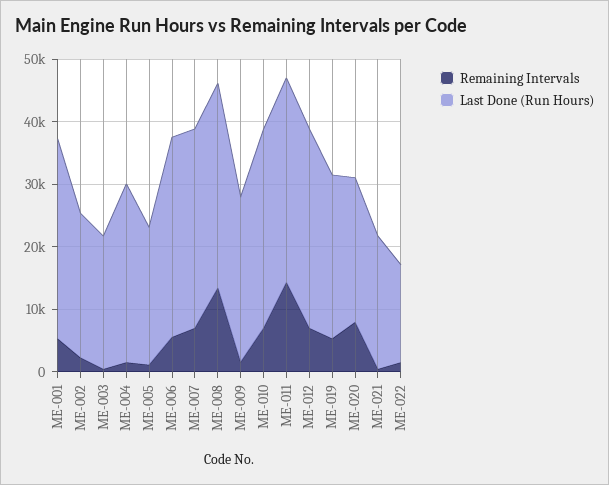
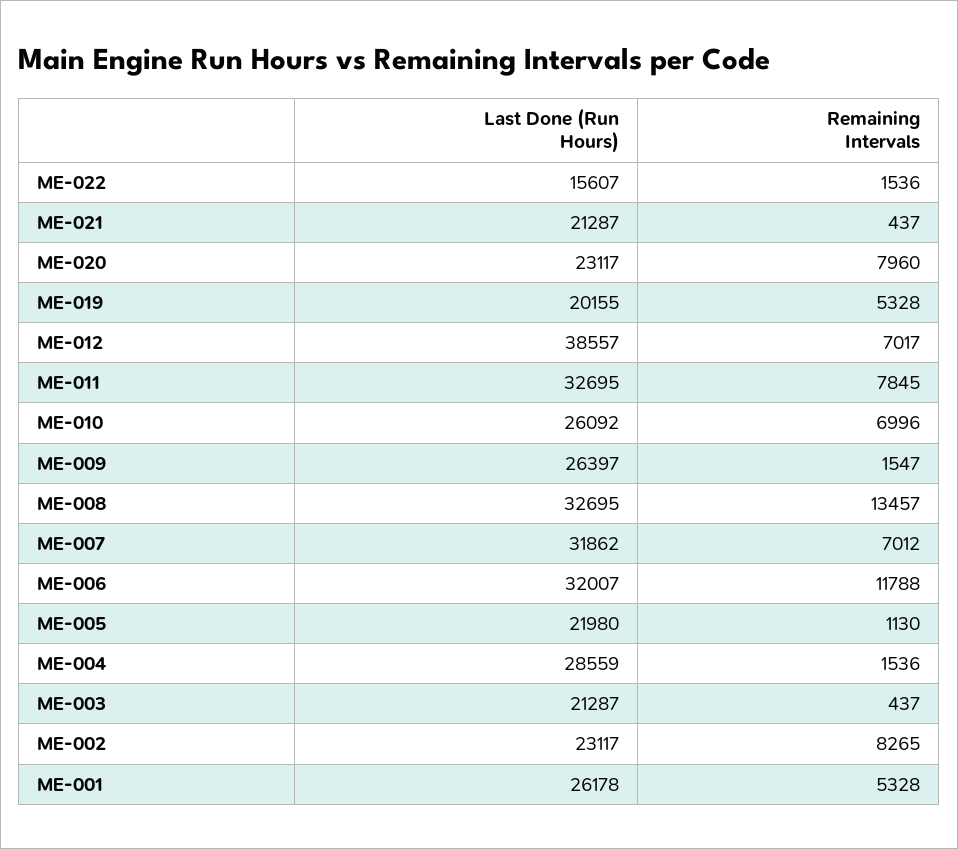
Last Done (Run Hours), ME-001: 32000 -> 26178
Remaining Intervals, ME-002: 2000 -> 8265
Remaining Intervals, ME-006: 6000 -> 11788
Last Done (Run Hours), ME-010: 32000 -> 26092
Remaining Intervals, ME-011: 14000 -> 7845
Last Done (Run Hours), ME-012: 32000 -> 38557
Last Done (Run Hours), ME-019: 26000 -> 20155

